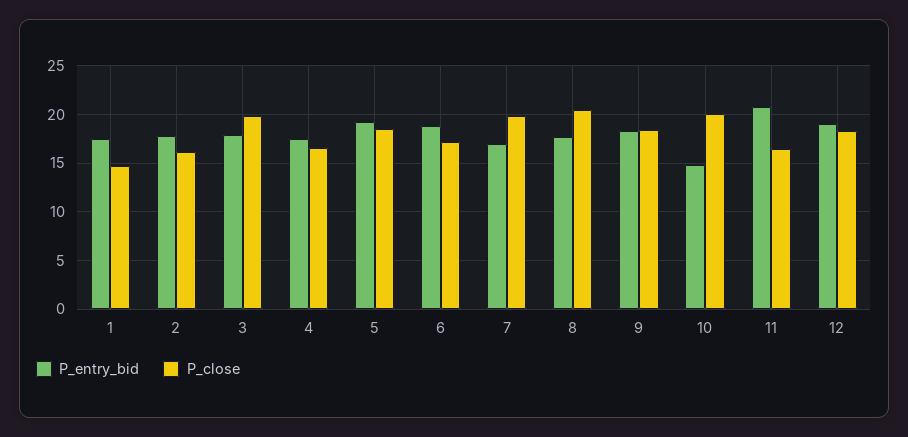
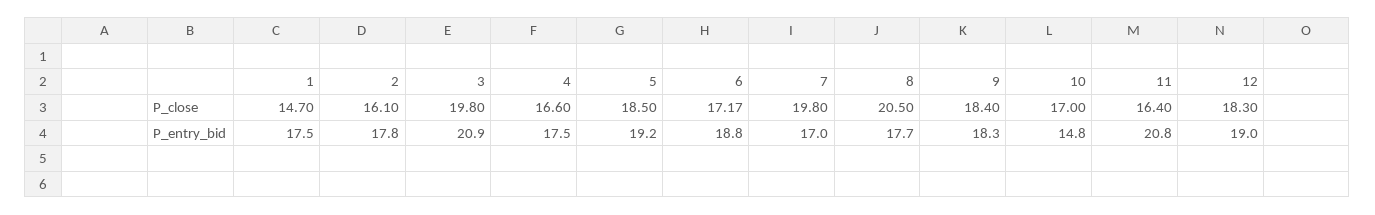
P_entry_bid, 3: 18 -> 20.9
P_close, 10: 20 -> 17

